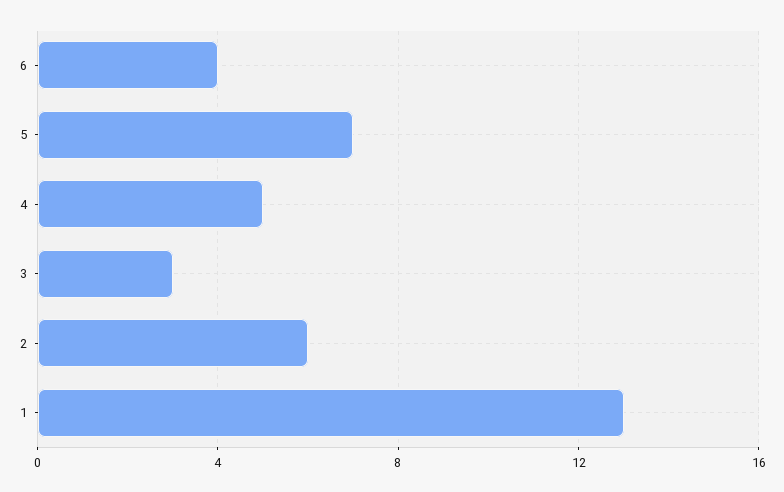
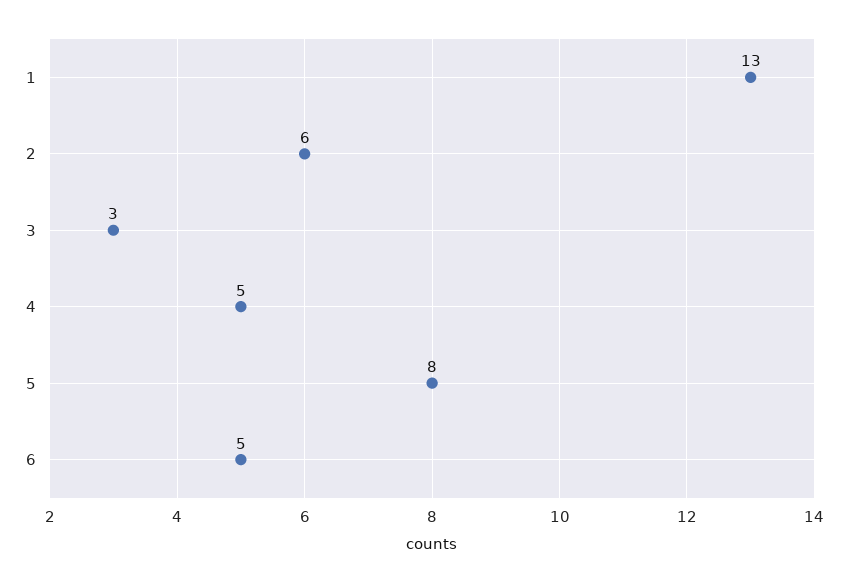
6: 4 -> 5
5: 7 -> 8

